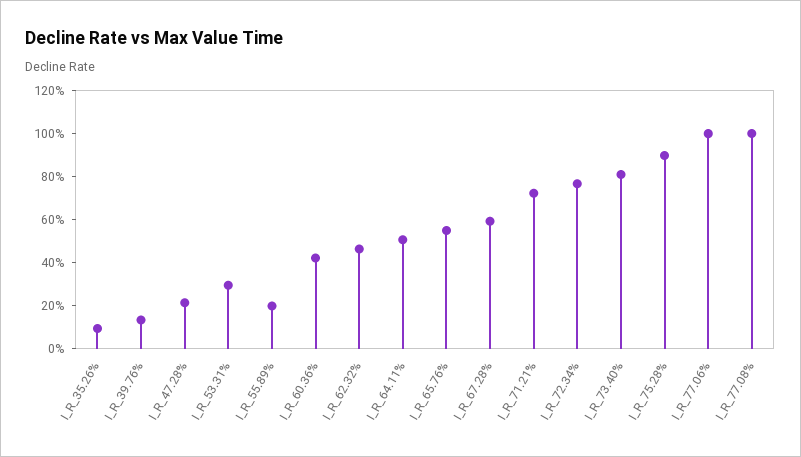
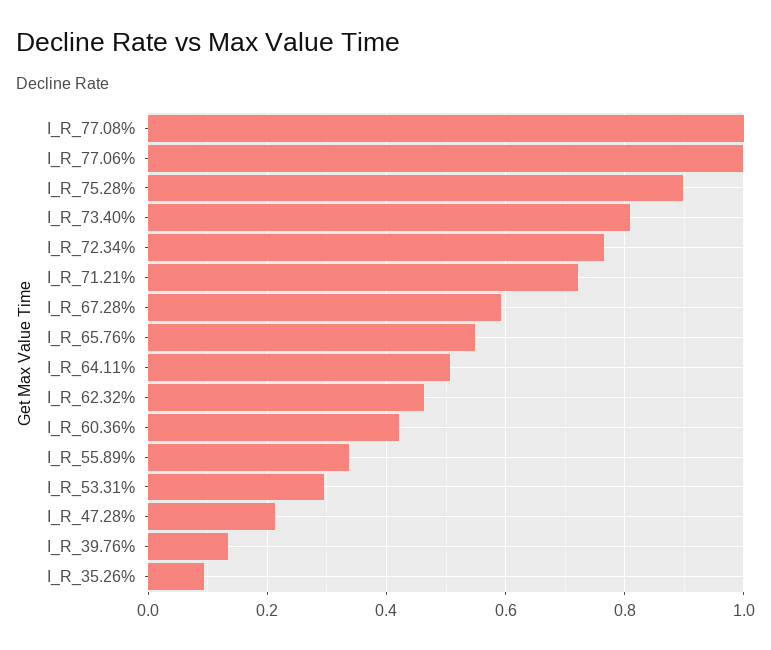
I_R_55.89%: 0.2 -> 0.34

